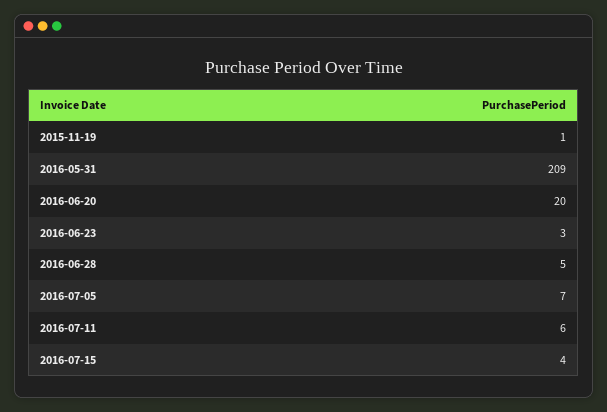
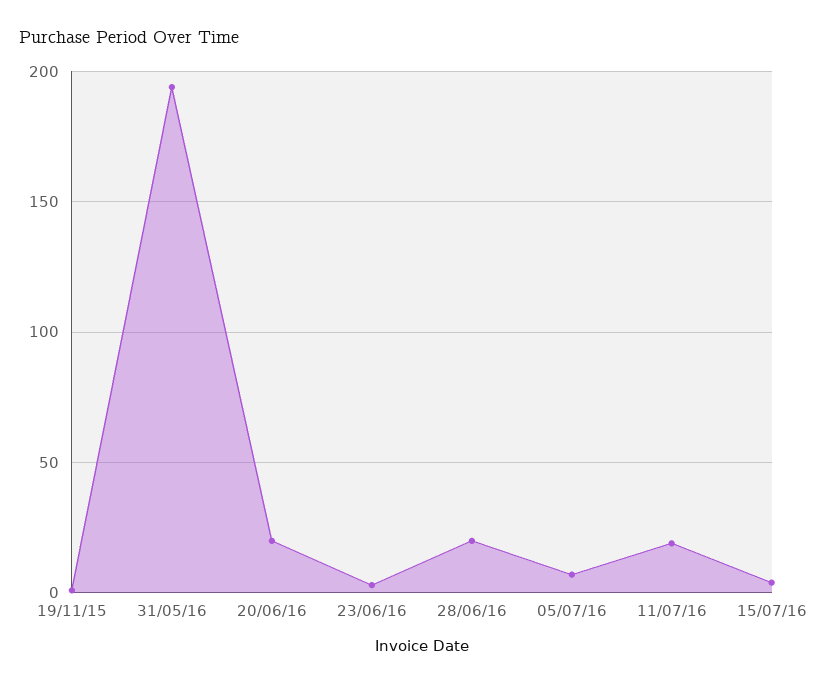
2016-05-31: 209 -> 195
2016-06-28: 5 -> 20
2016-07-11: 6 -> 20

